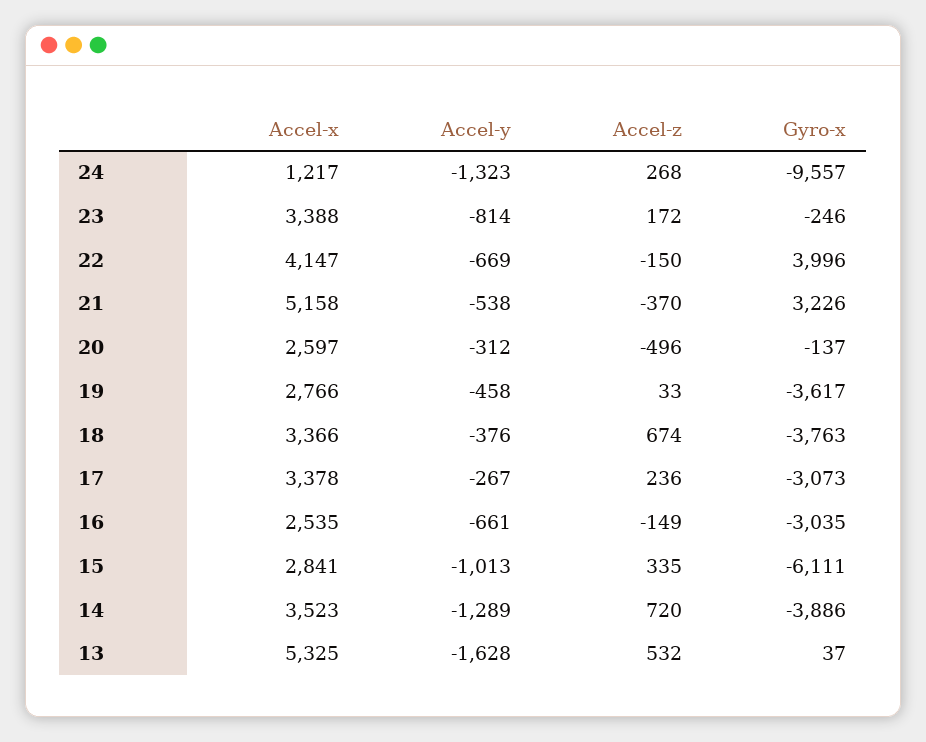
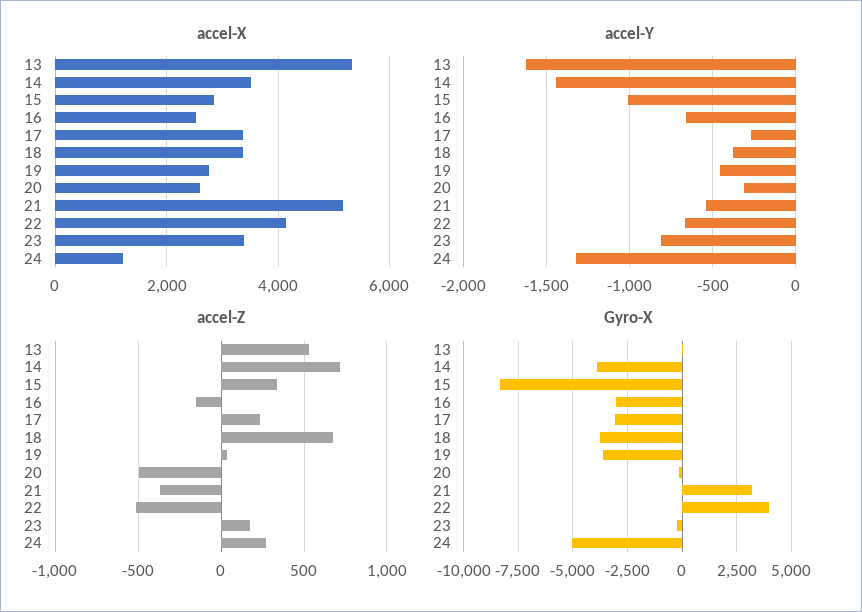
Gyro-x, 24: -9557 -> -5000
Accel-z, 22: -150 -> -500
Gyro-x, 15: -6111 -> -8500
Accel-y, 14: -1289 -> -1450

